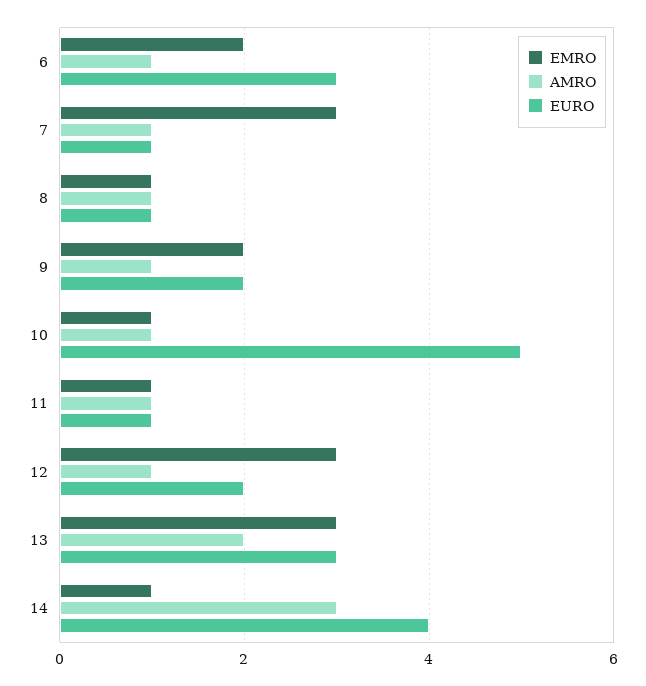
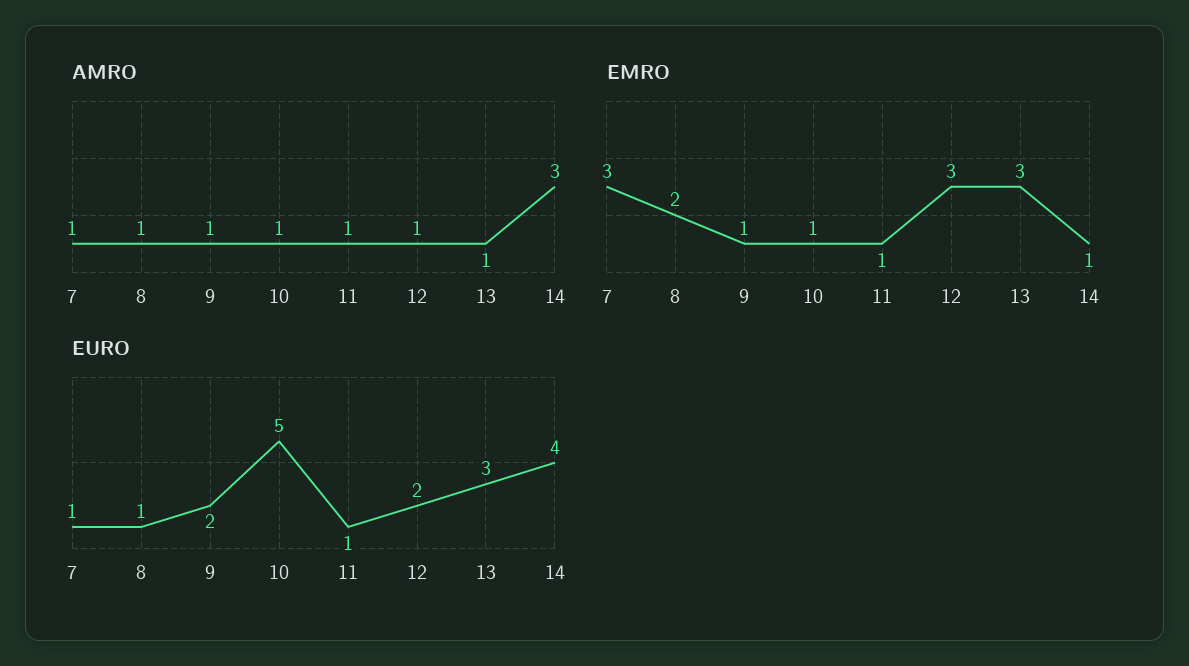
EMRO, 6: 2 -> none
AMRO, 6: 1 -> none
EURO, 6: 3 -> none
EMRO, 8: 1 -> 2
EMRO, 9: 2 -> 1
AMRO, 13: 2 -> 1

